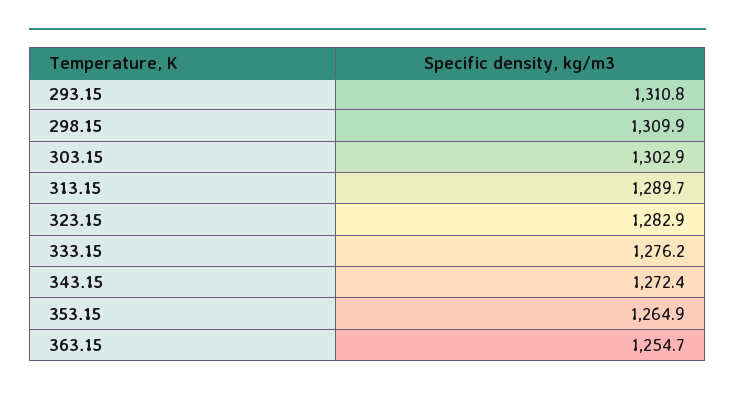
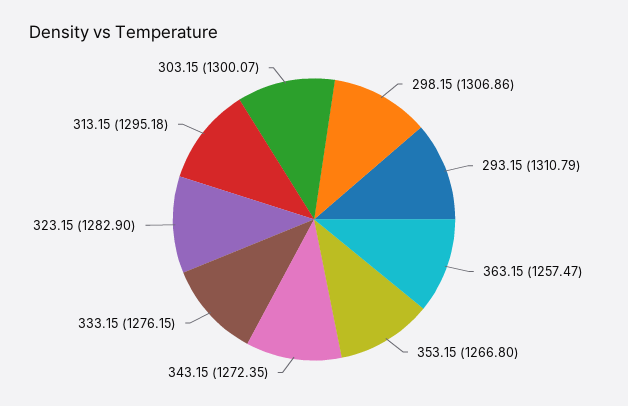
298.15: 1309.9 -> 1306.86
303.15: 1302.9 -> 1300.07
313.15: 1289.7 -> 1295.18
353.15: 1264.9 -> 1266.8
363.15: 1254.7 -> 1257.47

